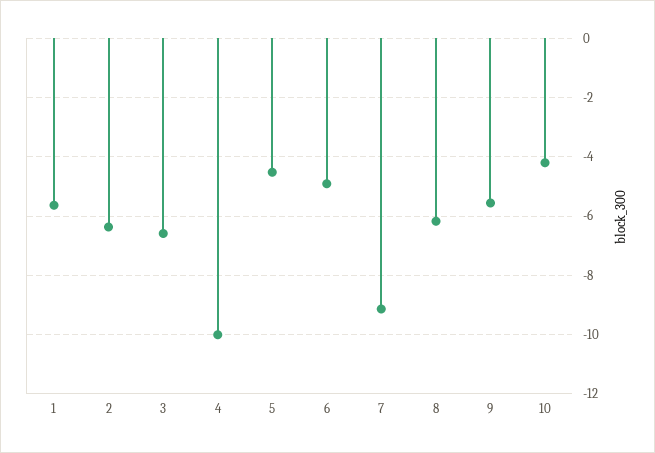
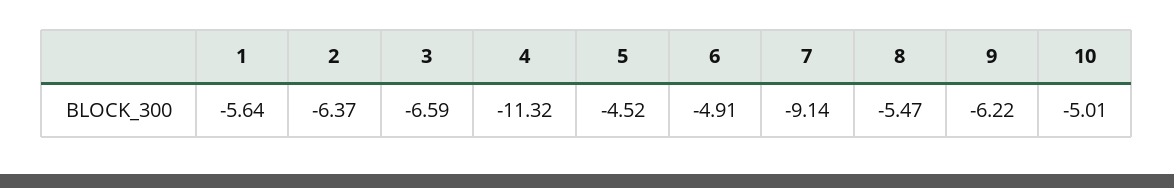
4: -10 -> -11.32
8: -6.25 -> -5.47
9: -5.5 -> -6.22
10: -4.25 -> -5.01

